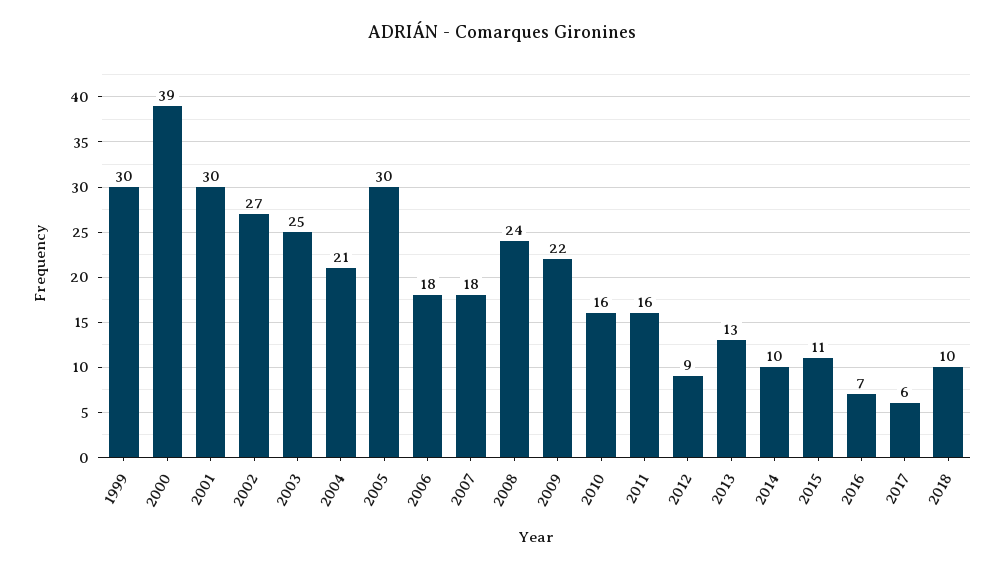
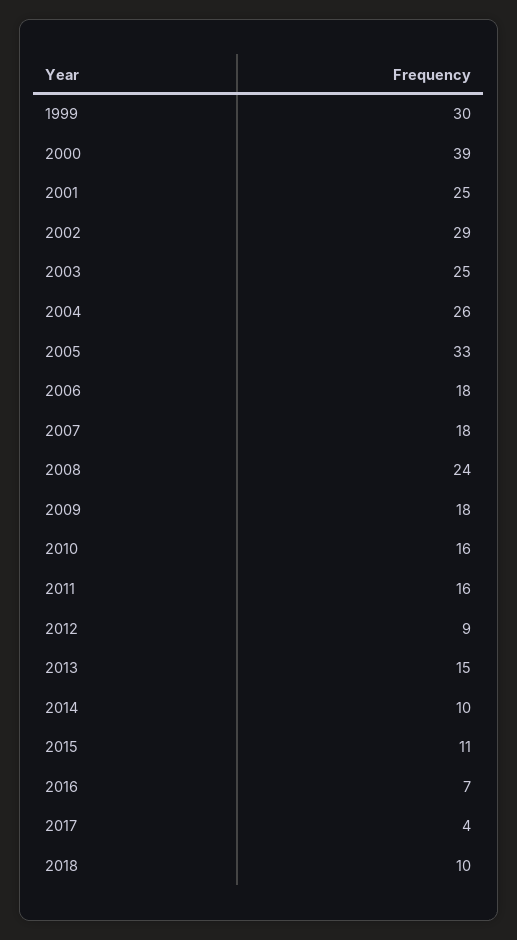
2001: 30 -> 25
2002: 27 -> 29
2004: 21 -> 26
2005: 30 -> 33
2009: 22 -> 18
2013: 13 -> 15
2017: 6 -> 4

